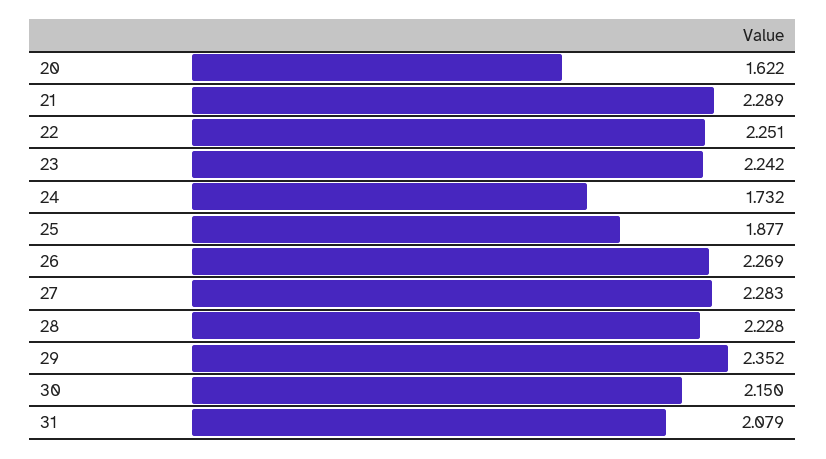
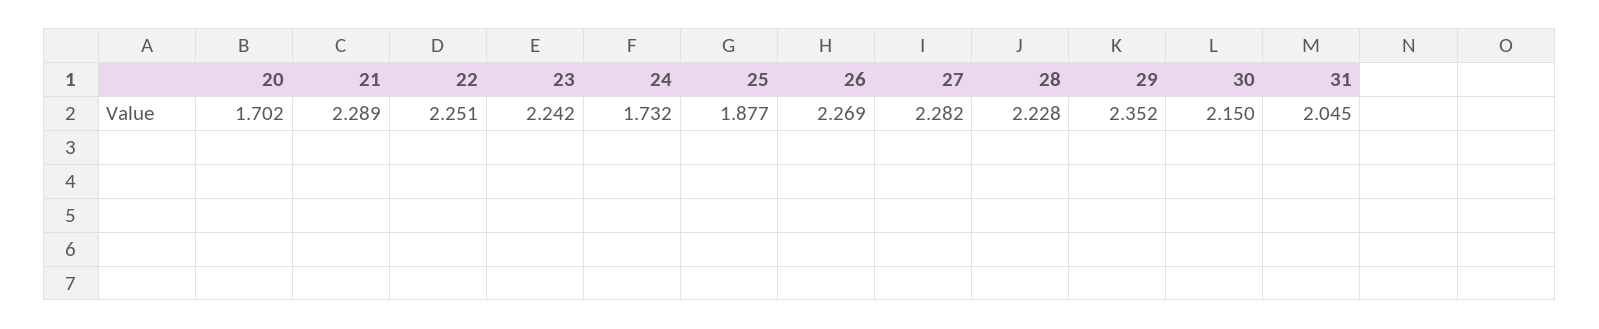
20: 1.622 -> 1.702
27: 2.283 -> 2.282
31: 2.079 -> 2.045

